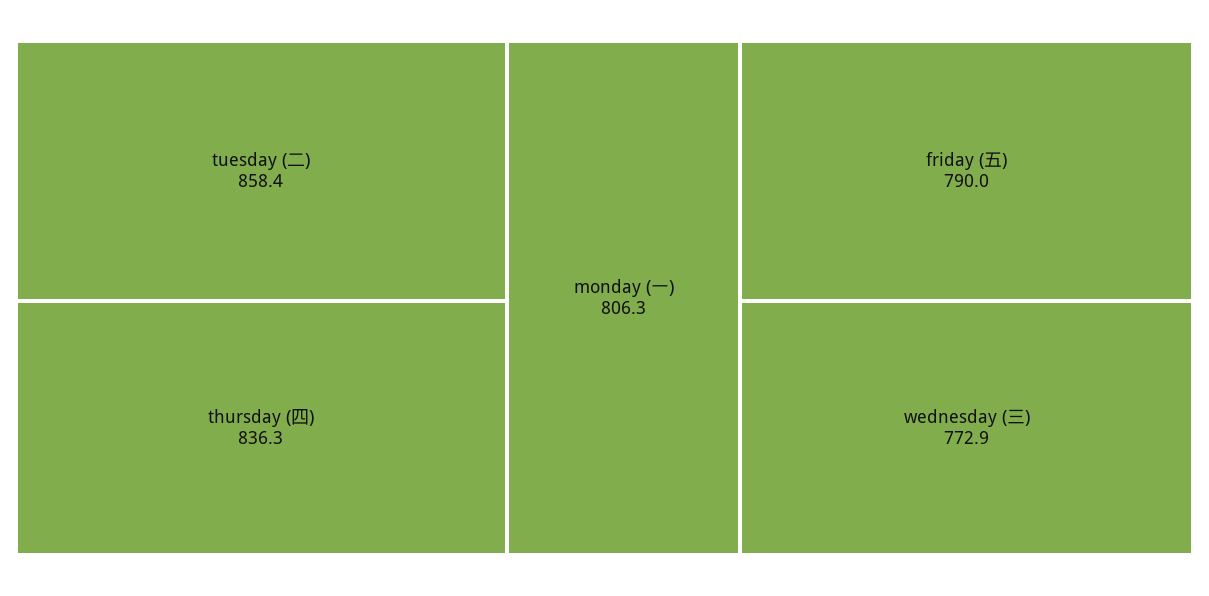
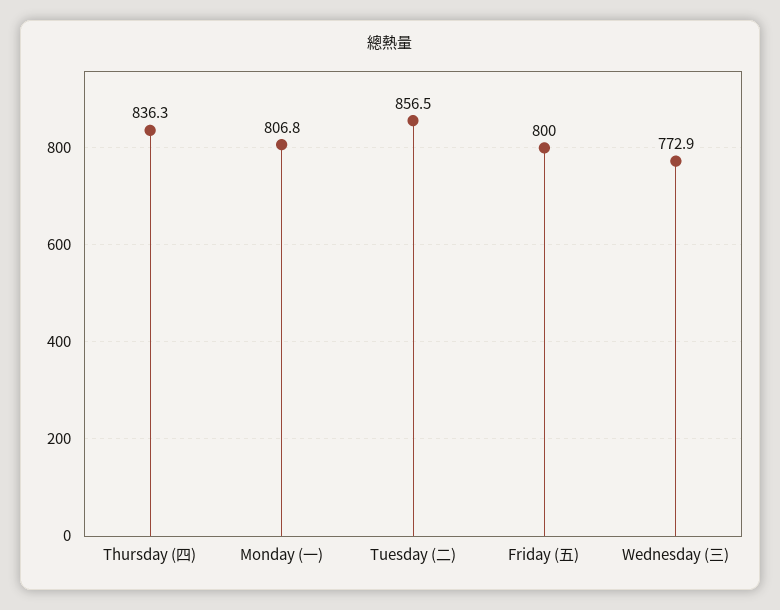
tuesday (二): 858.4 -> 856.5
monday (一): 806.3 -> 806.8
friday (五): 790 -> 800

